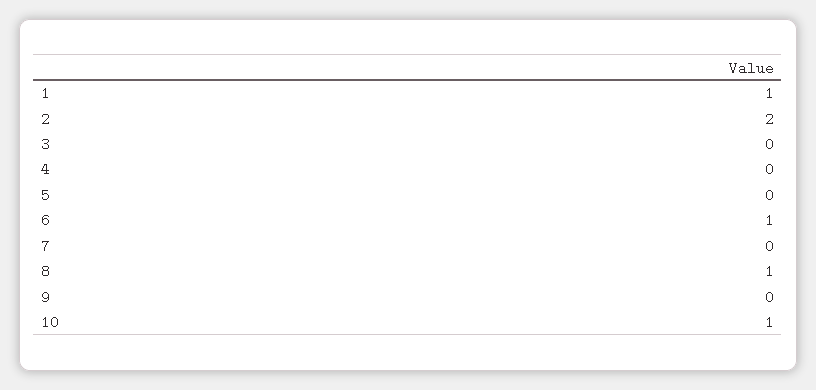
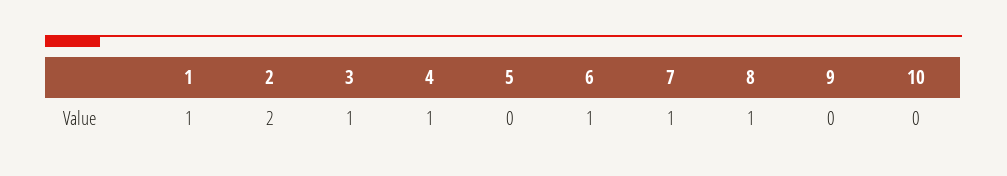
3: 0 -> 1
4: 0 -> 1
7: 0 -> 1
10: 1 -> 0

